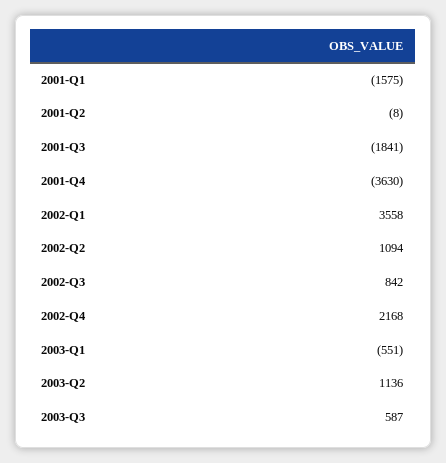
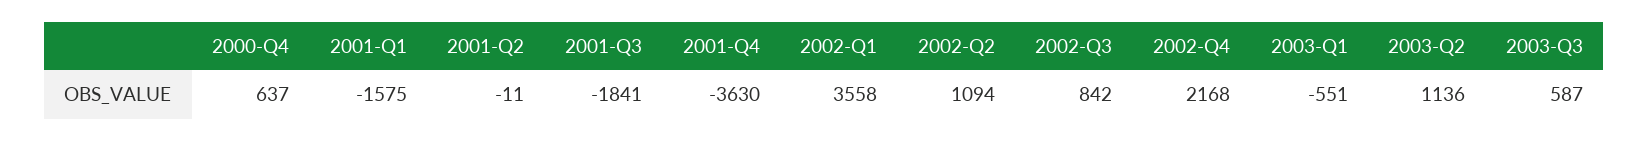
2001-Q2: -8 -> -11
2000-Q4: none -> 637

